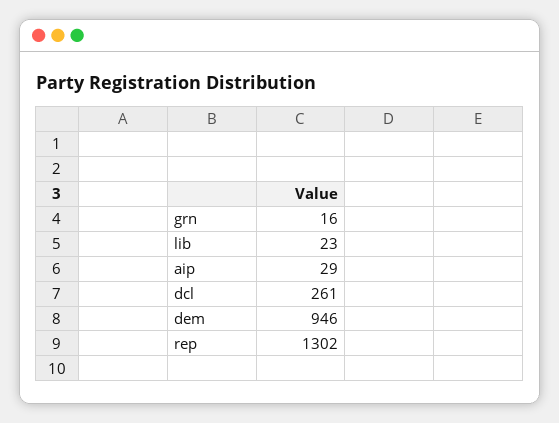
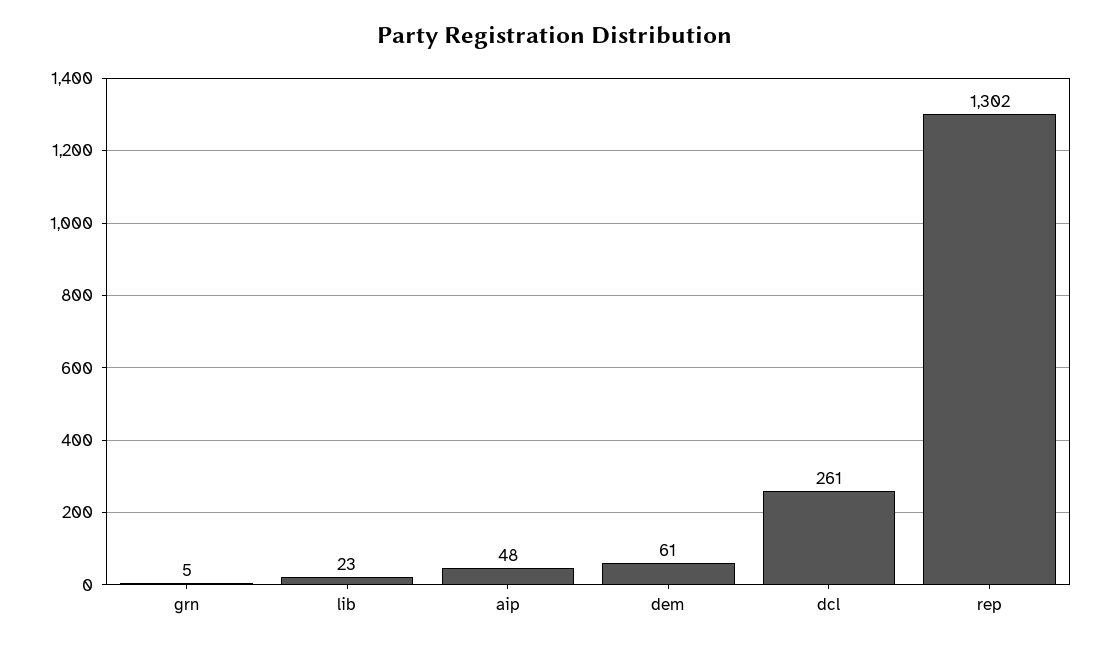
grn: 16 -> 5
aip: 29 -> 48
dem: 946 -> 61

